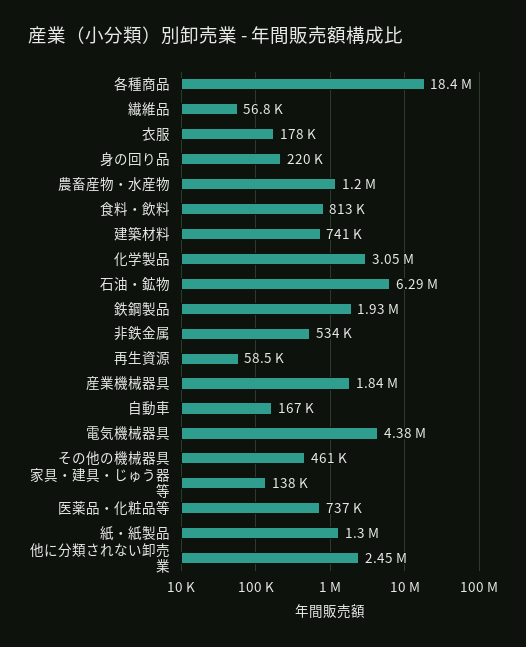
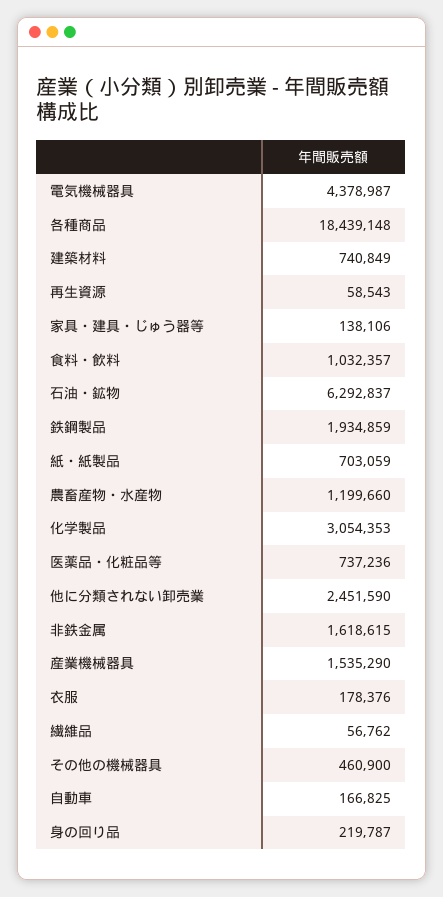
食料・飲料: 813000 -> 1032357
非鉄金属: 534000 -> 1618615
産業機械器具: 1840000 -> 1535290
紙・紙製品: 1300000 -> 703059

